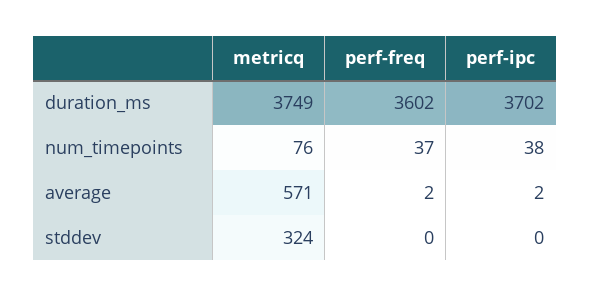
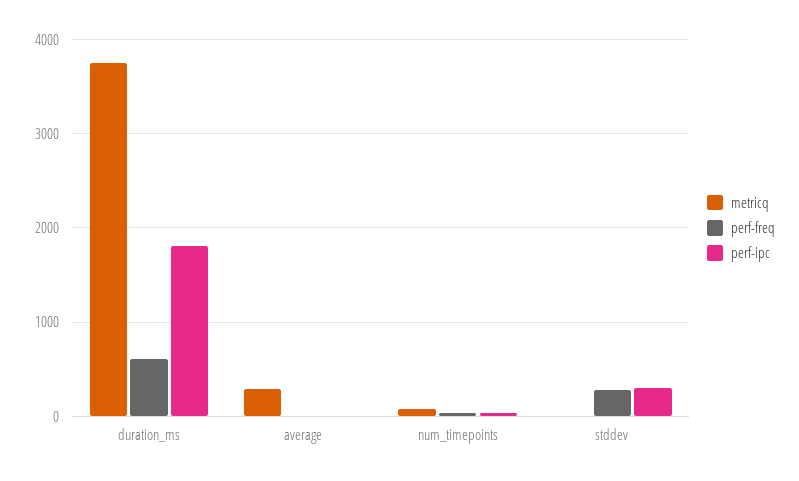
perf-freq, duration_ms: 3602 -> 600
perf-ipc, duration_ms: 3702 -> 1800
metricq, average: 571 -> 300
metricq, stddev: 324 -> 0
perf-freq, stddev: 0 -> 300
perf-ipc, stddev: 0 -> 300

